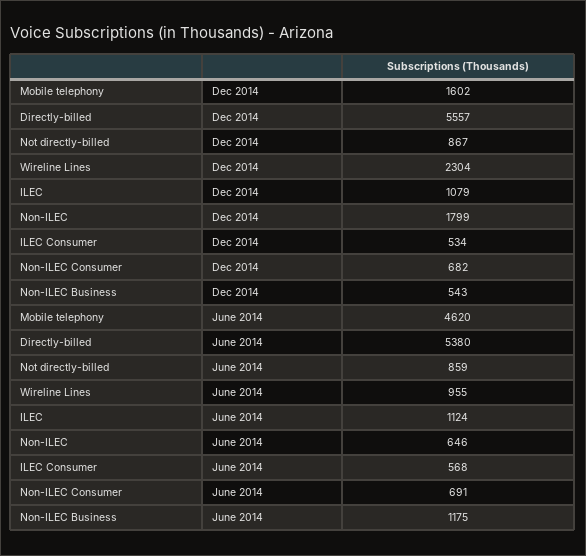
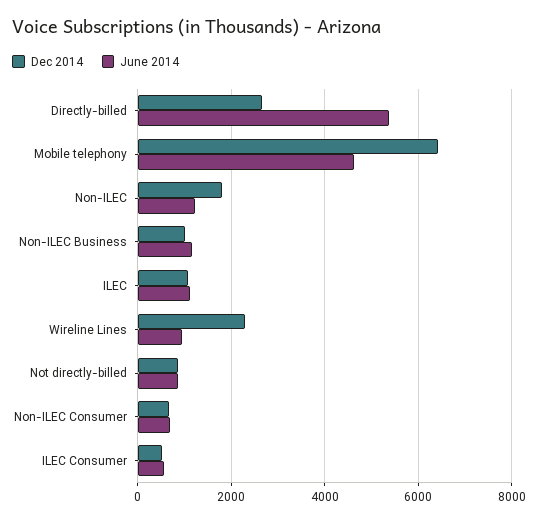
Dec 2014, Mobile telephony: 1602 -> 6400
Dec 2014, Directly-billed: 5557 -> 2600
Dec 2014, Non-ILEC Business: 543 -> 1000
June 2014, Non-ILEC: 646 -> 1200

